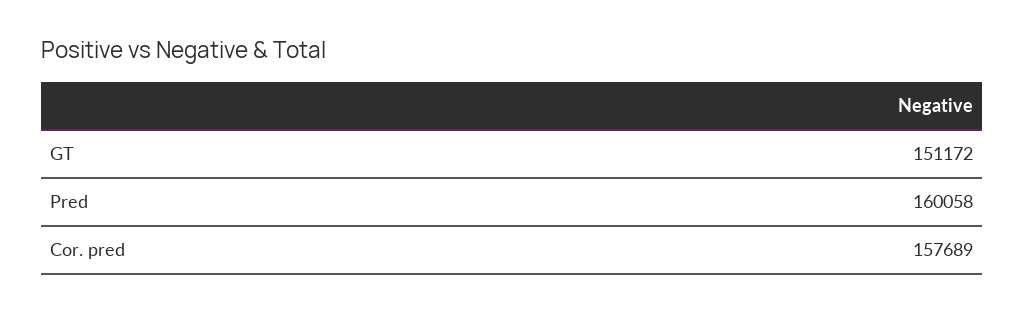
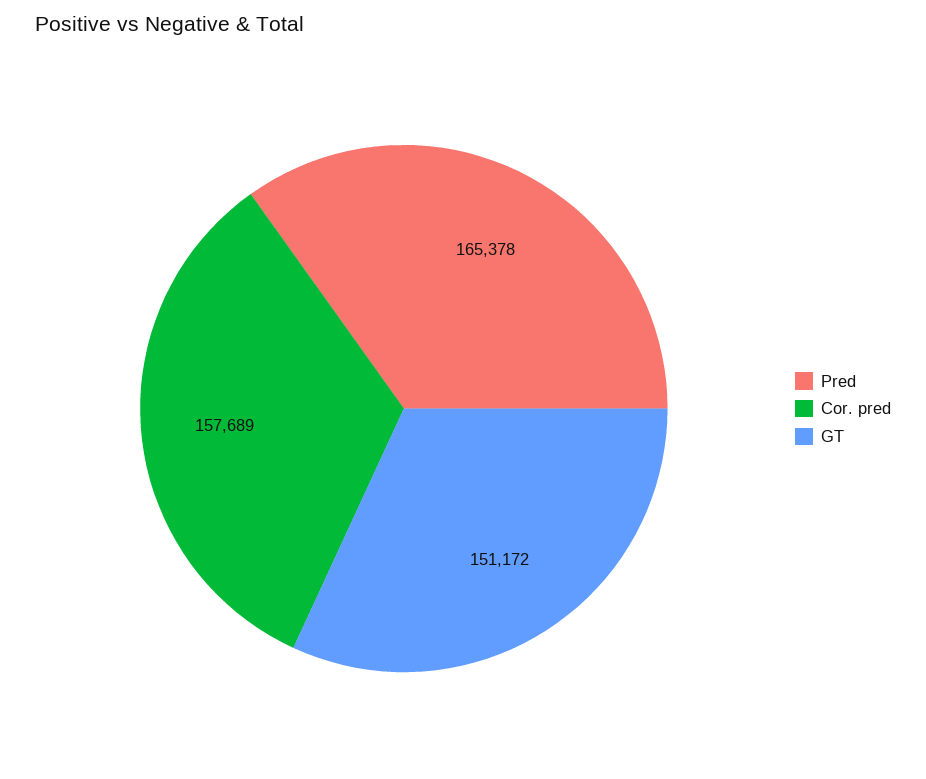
Pred: 160058 -> 165378

